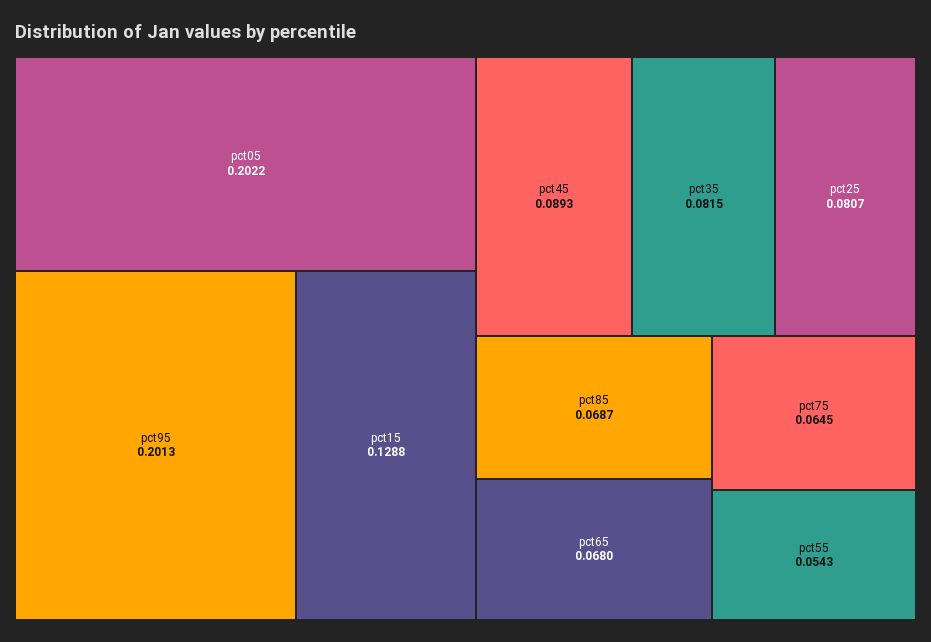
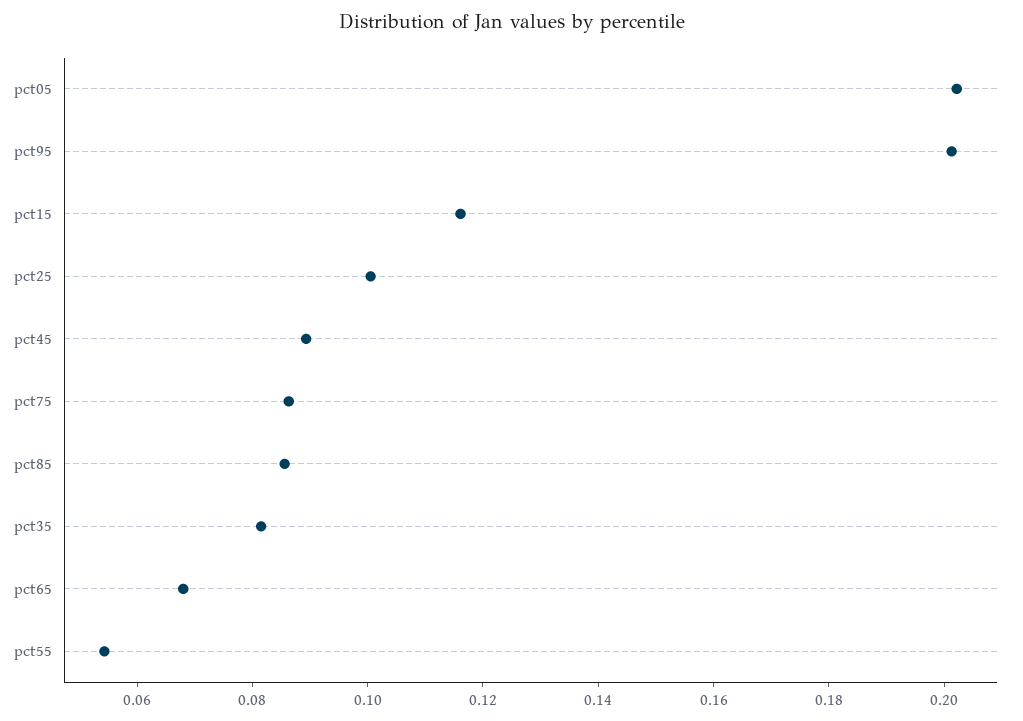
pct15: 0.1288 -> 0.115
pct25: 0.0807 -> 0.1
pct85: 0.0687 -> 0.085
pct75: 0.0645 -> 0.085

